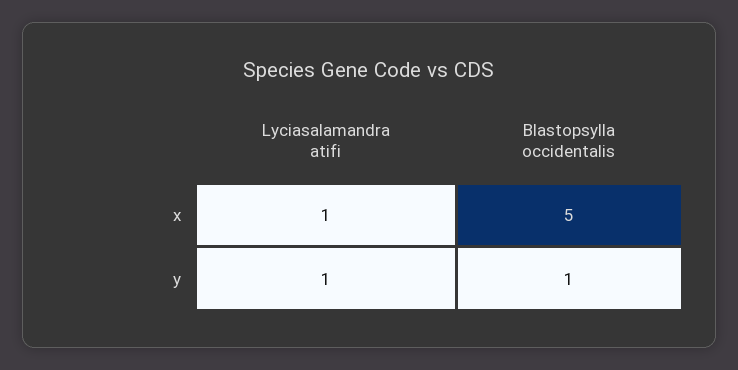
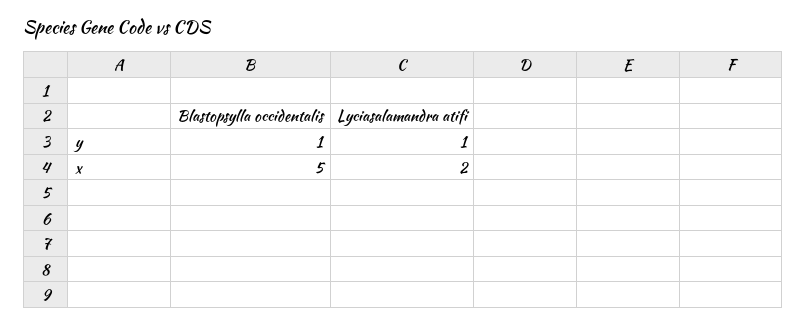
Lyciasalamandra atifi, x: 1 -> 2

